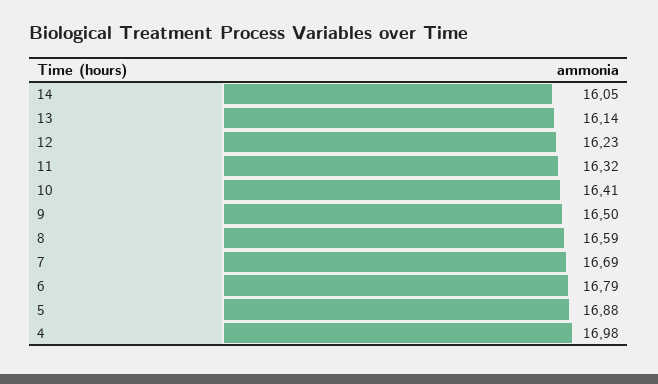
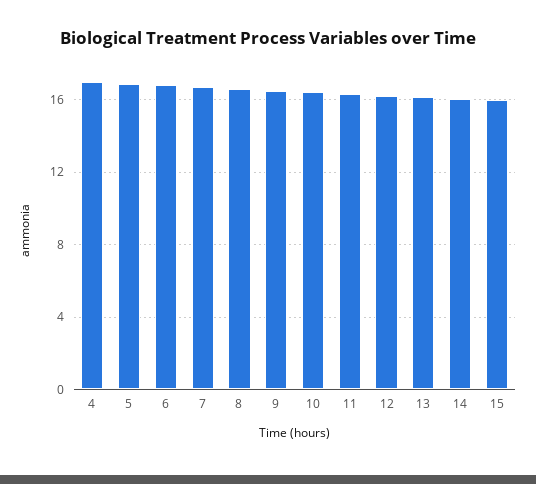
15: none -> 16

